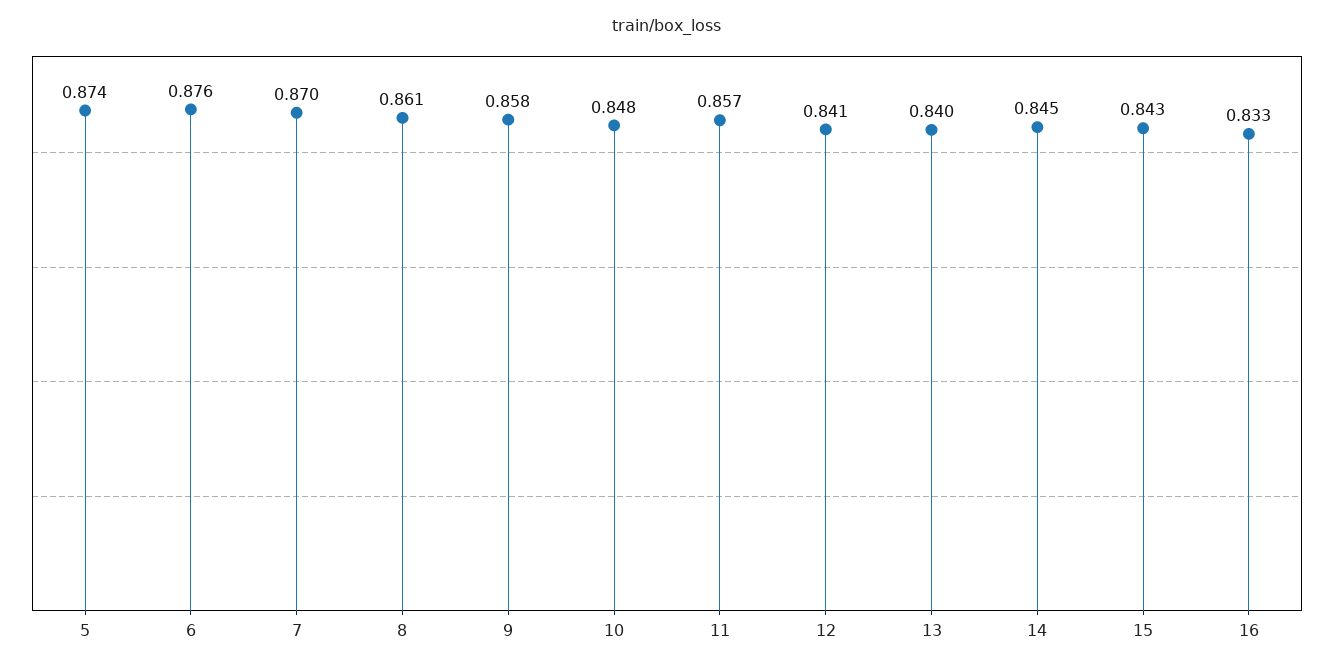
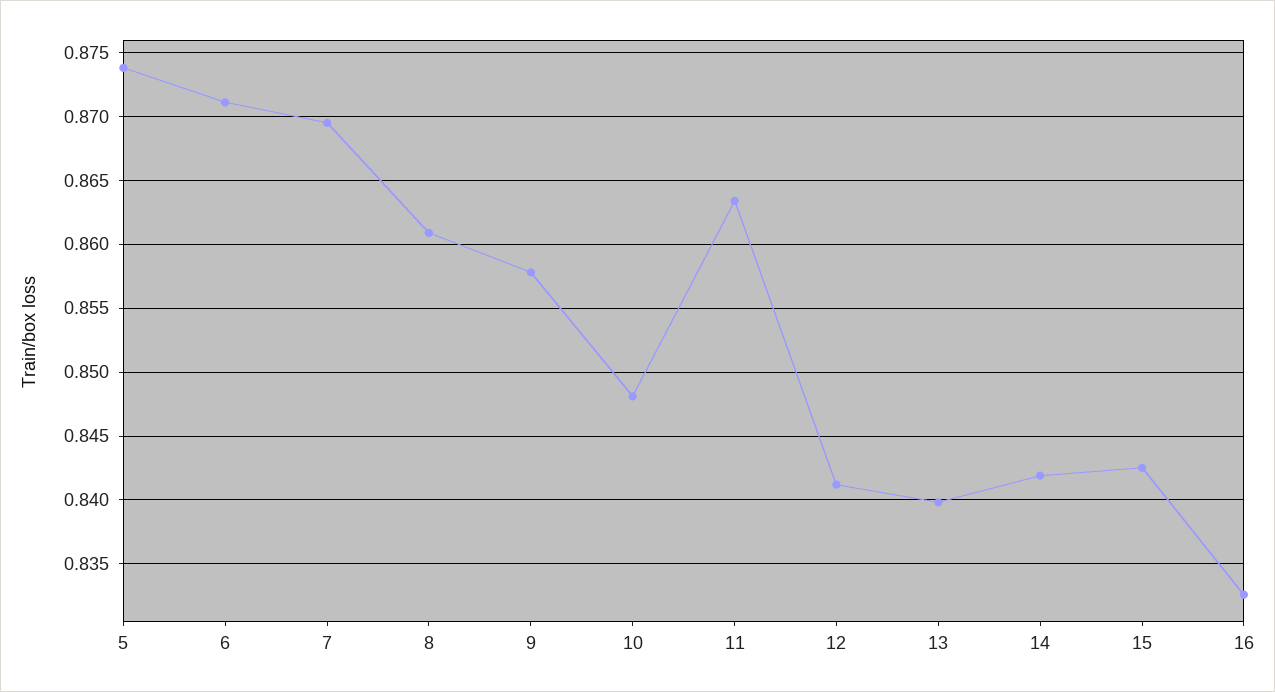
6: 0.876 -> 0.871
11: 0.857 -> 0.8635
14: 0.845 -> 0.842

